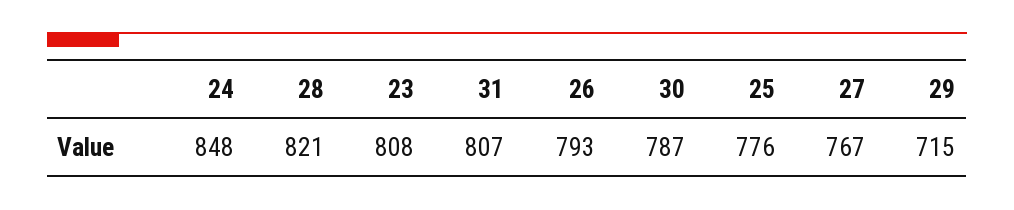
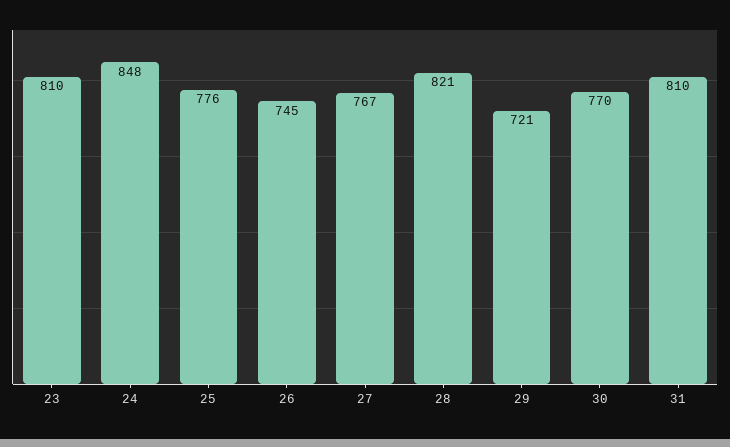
23: 808 -> 810
31: 807 -> 810
26: 793 -> 745
30: 787 -> 770
29: 715 -> 721

